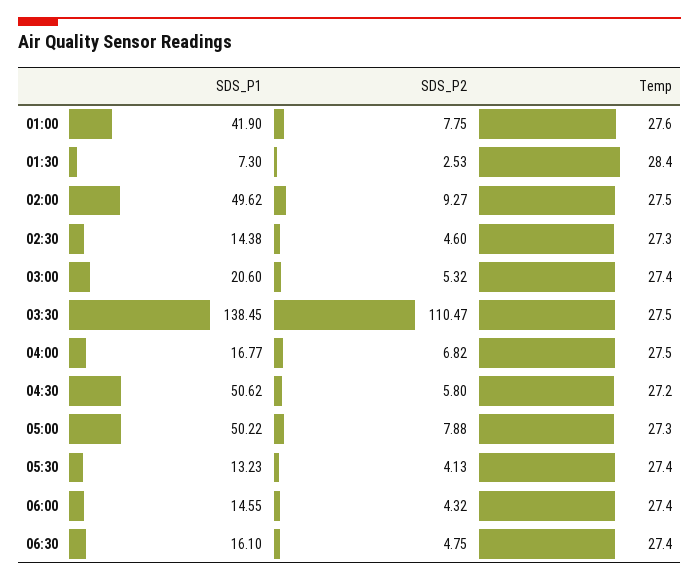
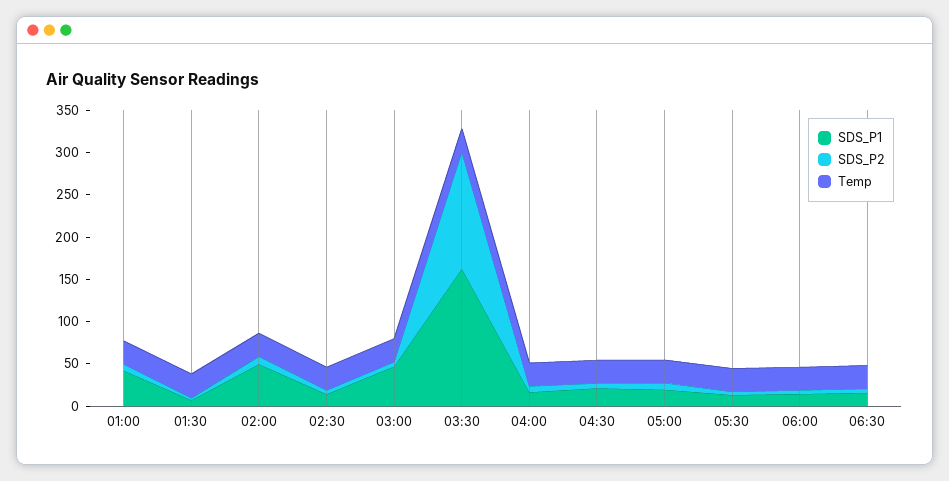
SDS_P1, 03:00: 20.6 -> 50
SDS_P1, 03:30: 138.45 -> 160
SDS_P2, 03:30: 110.47 -> 140
SDS_P1, 04:30: 50.62 -> 20
SDS_P1, 05:00: 50.22 -> 20

